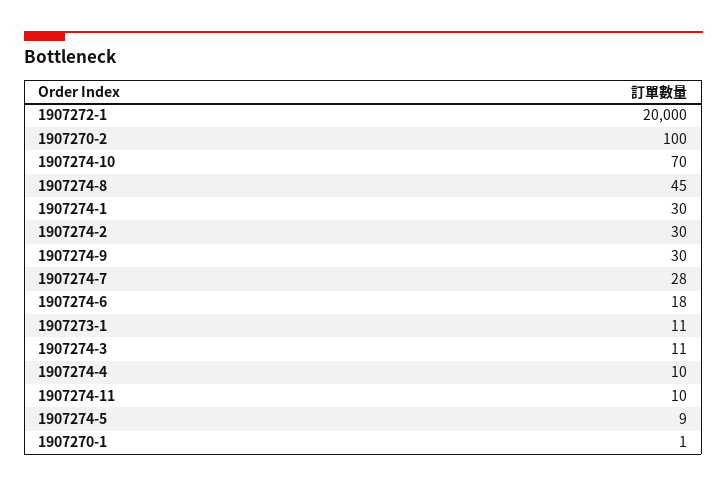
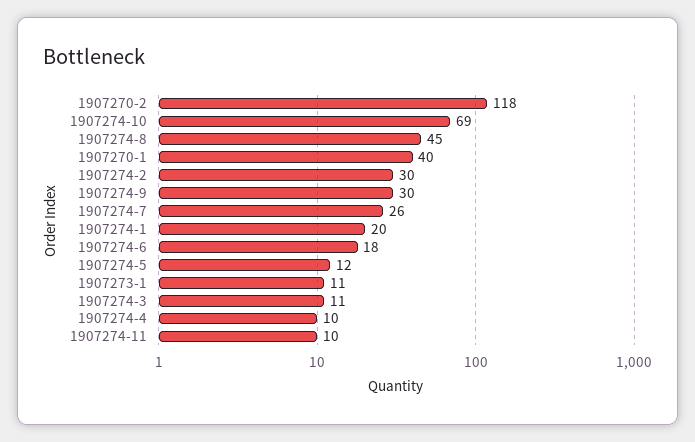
1907272-1: 20000 -> none
1907270-2: 100 -> 118
1907274-10: 70 -> 69
1907274-1: 30 -> 20
1907274-7: 28 -> 26
1907274-5: 9 -> 12
1907270-1: 1 -> 40

